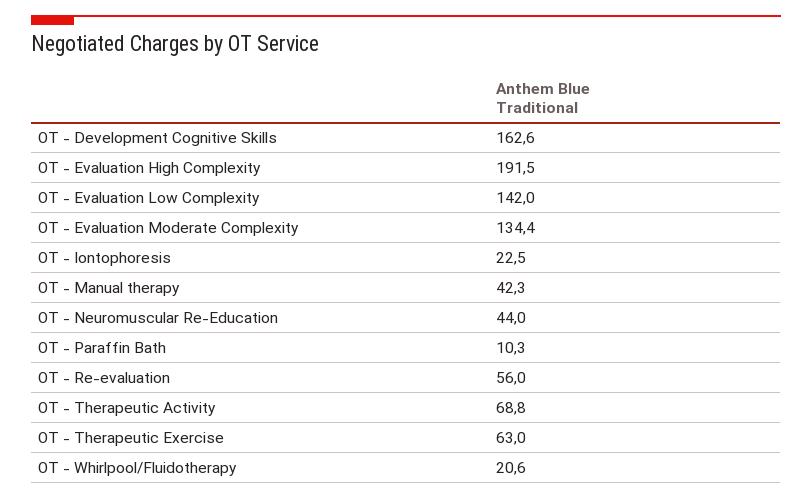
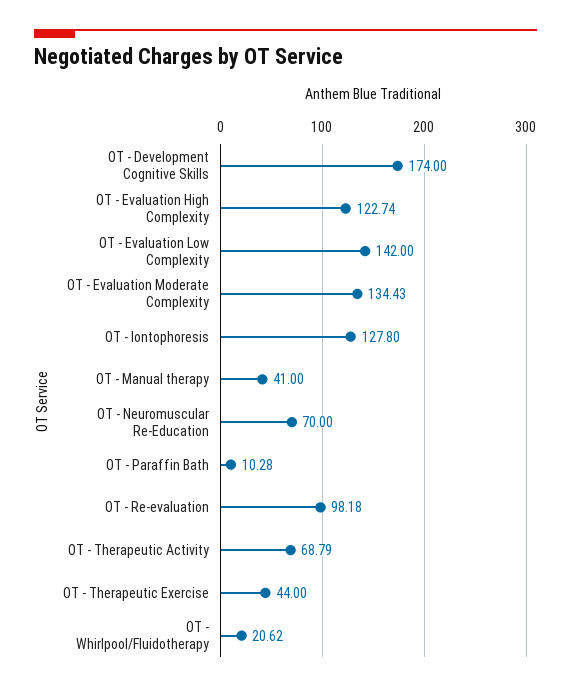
OT - Development Cognitive Skills: 162.6 -> 174
OT - Evaluation High Complexity: 191.5 -> 122.74
OT - Iontophoresis: 22.5 -> 127.8
OT - Manual therapy: 42.3 -> 41
OT - Neuromuscular Re-Education: 44 -> 70
OT - Re-evaluation: 56 -> 98.18
OT - Therapeutic Exercise: 63 -> 44

